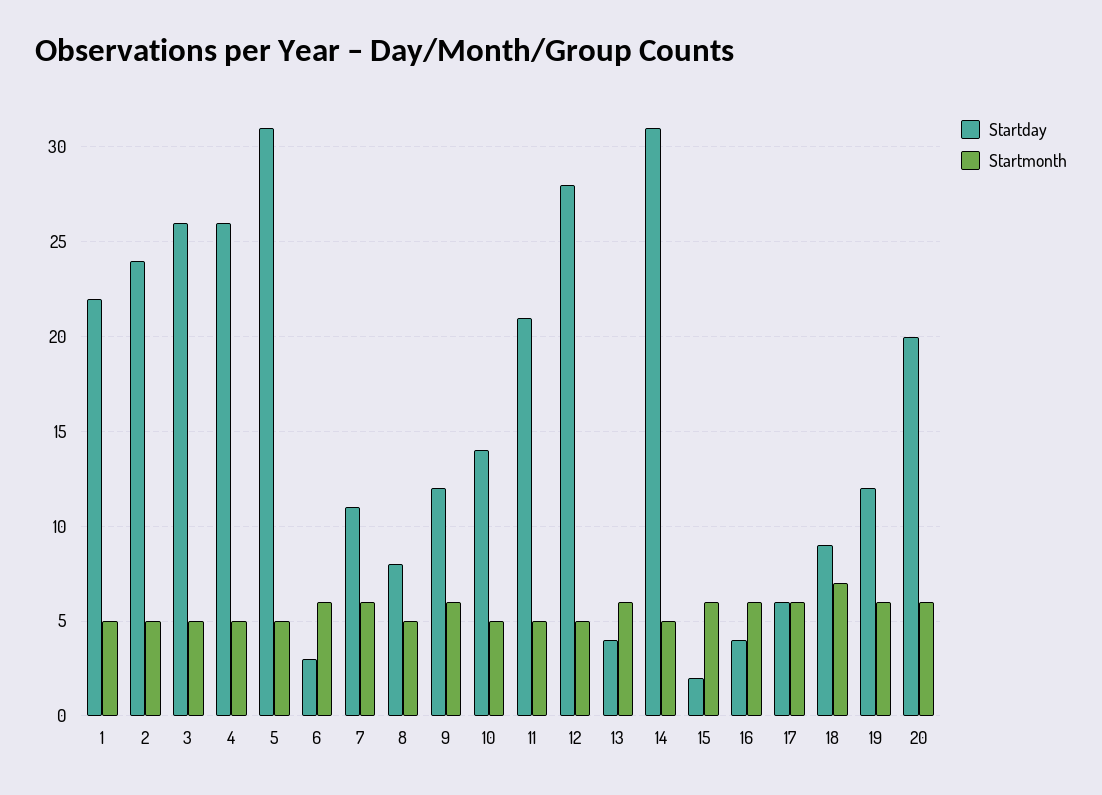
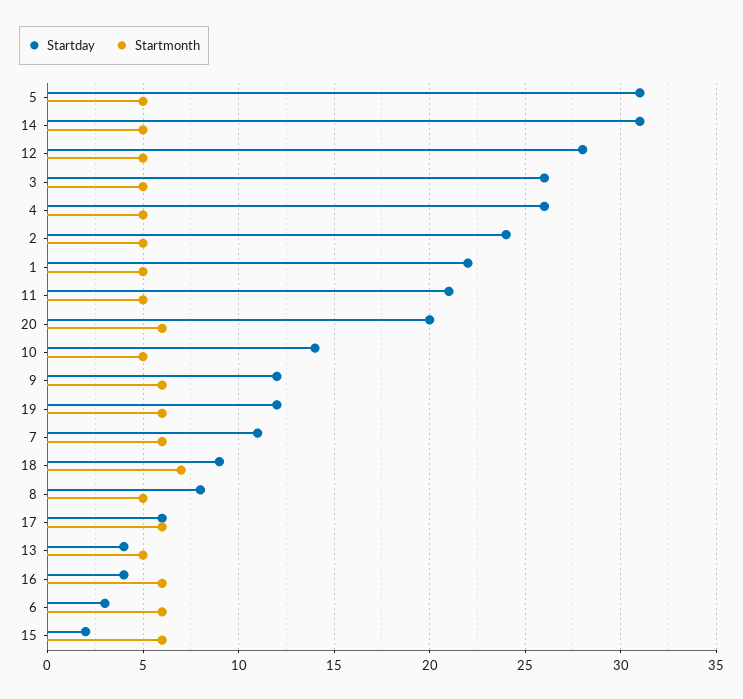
Startmonth, 13: 6 -> 5

